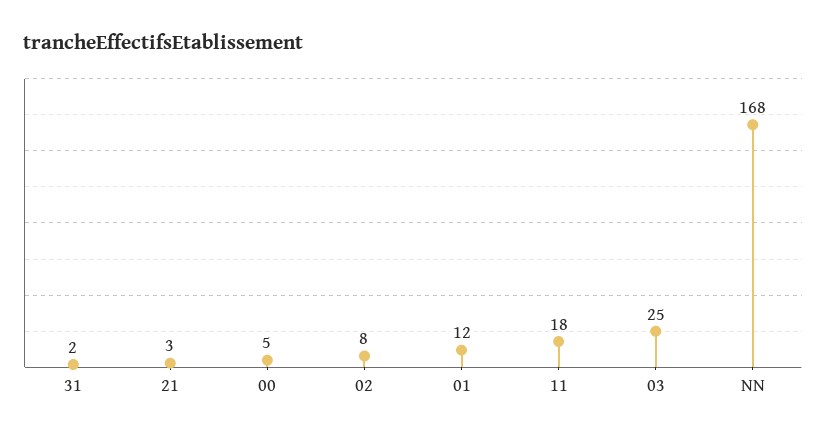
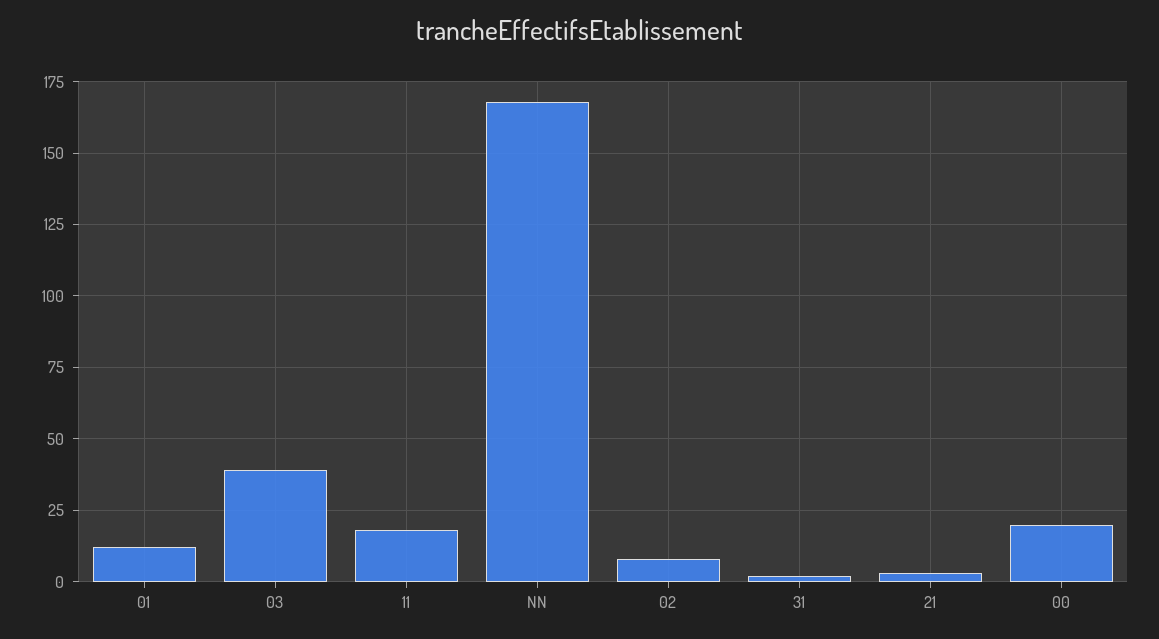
00: 5 -> 20
03: 25 -> 40

